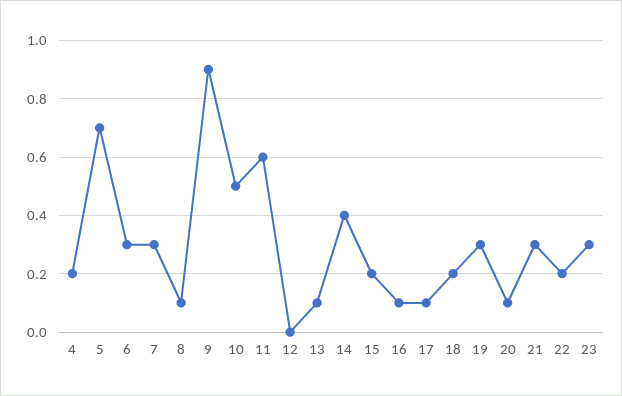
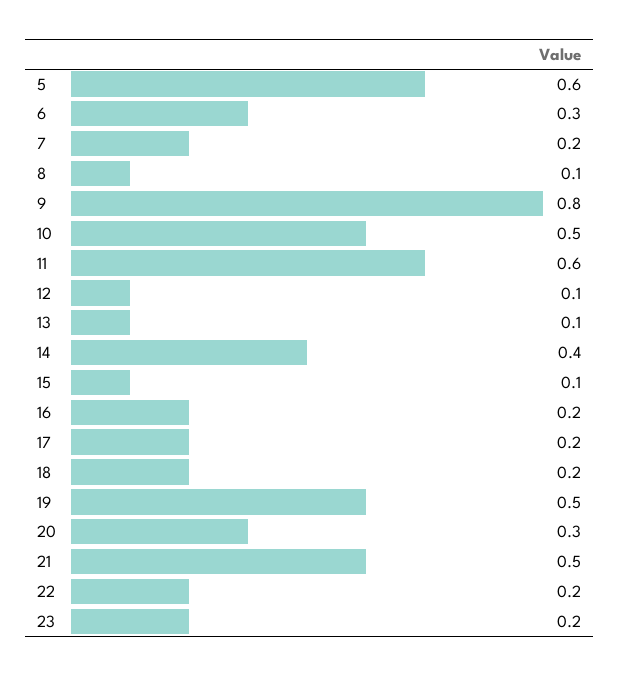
4: 0.2 -> none
5: 0.7 -> 0.6
7: 0.3 -> 0.2
9: 0.9 -> 0.8
12: 0 -> 0.1
15: 0.2 -> 0.1
16: 0.1 -> 0.2
17: 0.1 -> 0.2
19: 0.3 -> 0.5
20: 0.1 -> 0.3
21: 0.3 -> 0.5
23: 0.3 -> 0.2

